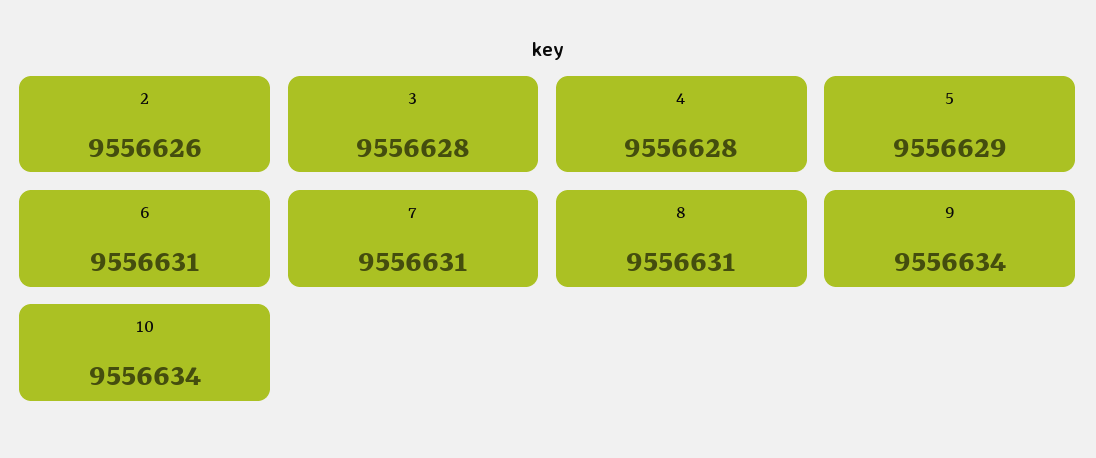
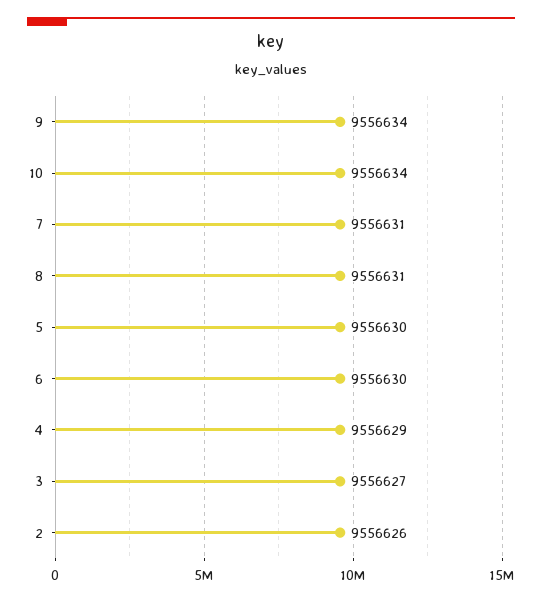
3: 9556628 -> 9556627
4: 9556628 -> 9556629
5: 9556629 -> 9556630
6: 9556631 -> 9556630

